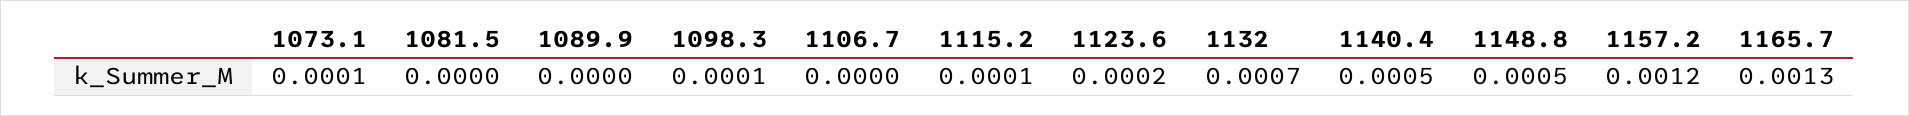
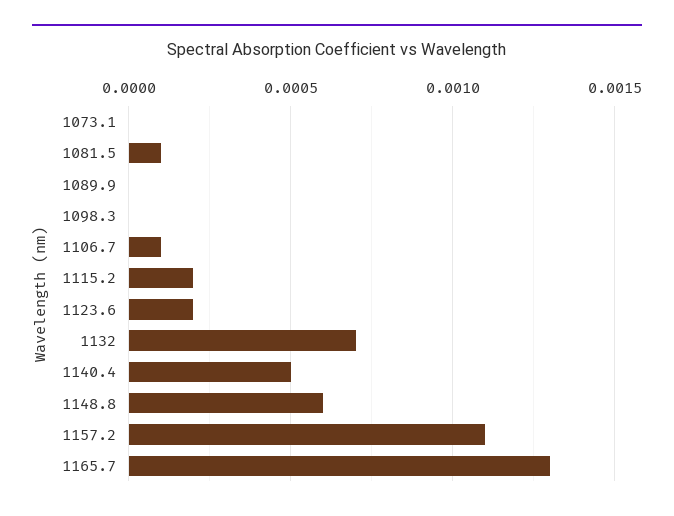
1073.1: 0.0001 -> 0
1081.5: 0 -> 0.0001
1098.3: 0.0001 -> 0
1106.7: 0 -> 0.0001
1115.2: 0.0001 -> 0.0002
1148.8: 0.0005 -> 0.0006
1157.2: 0.0012 -> 0.0011

